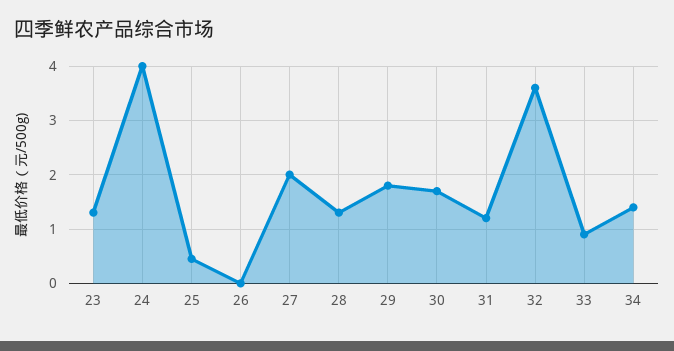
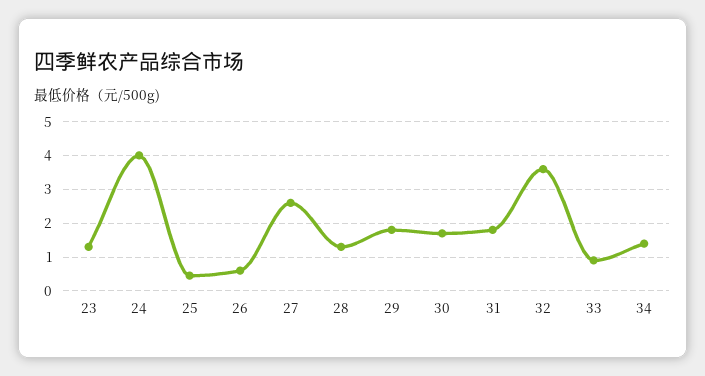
26: 0 -> 0.6
27: 2 -> 2.6
31: 1.2 -> 1.8

